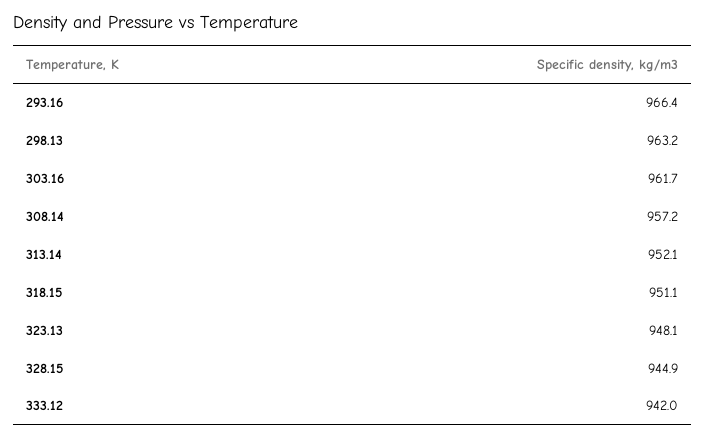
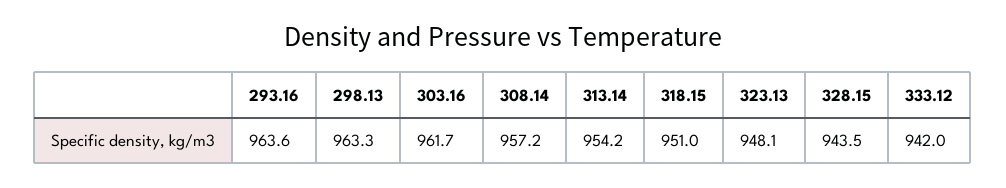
293.16: 966.4 -> 963.6
298.13: 963.2 -> 963.3
313.14: 952.1 -> 954.2
318.15: 951.1 -> 951
328.15: 944.9 -> 943.5

